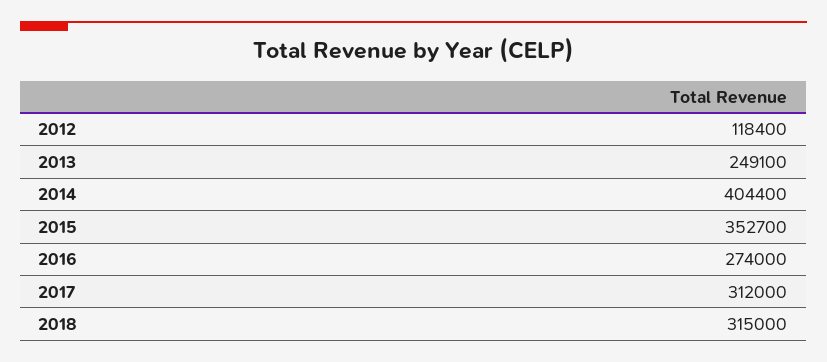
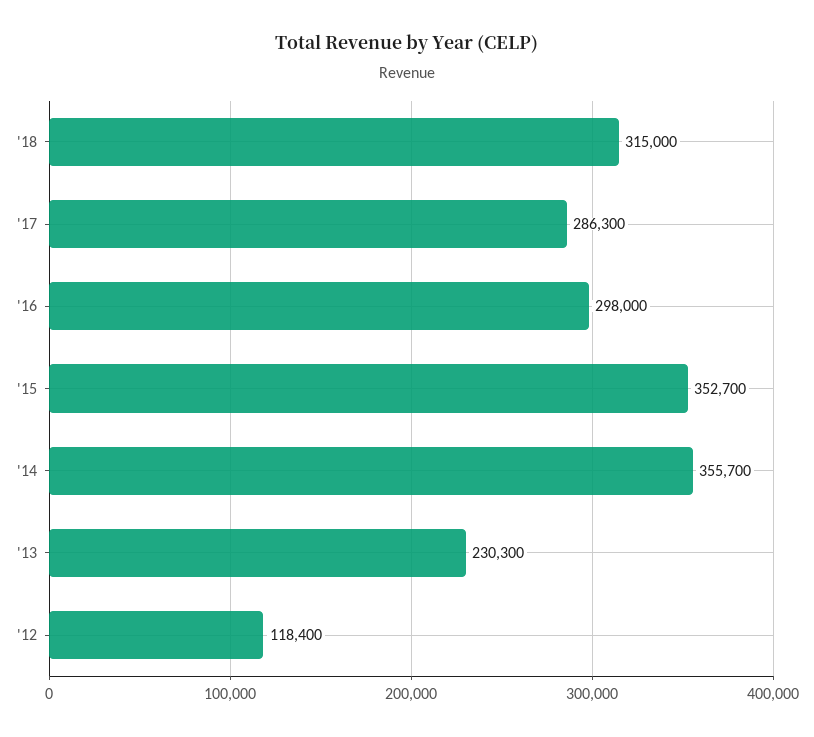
2013: 249100 -> 230300
2014: 404400 -> 355700
2016: 274000 -> 298000
2017: 312000 -> 286300

